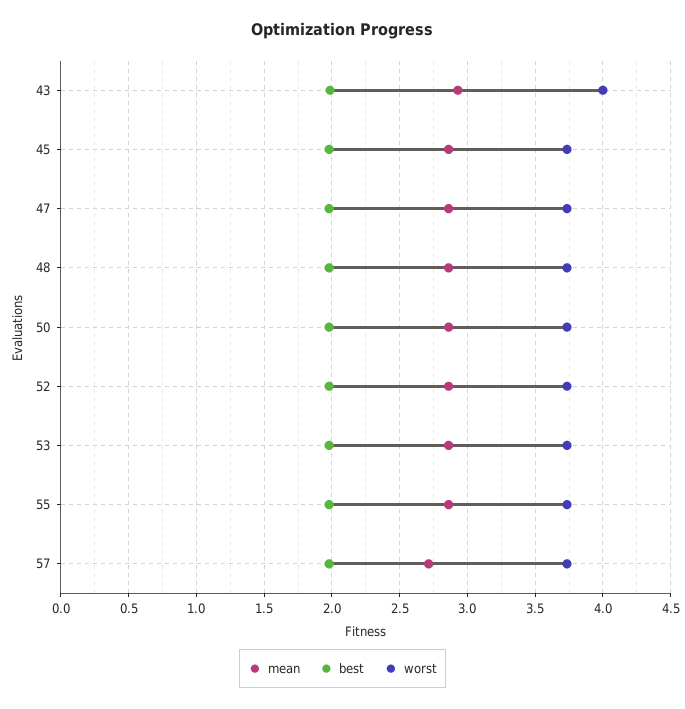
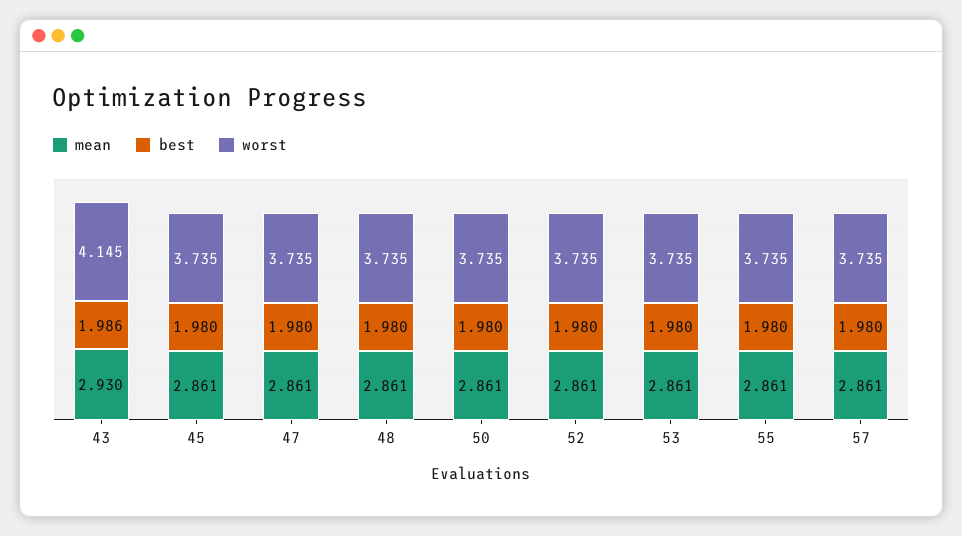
worst, 43: 4 -> 4.145
mean, 57: 2.7 -> 2.861

